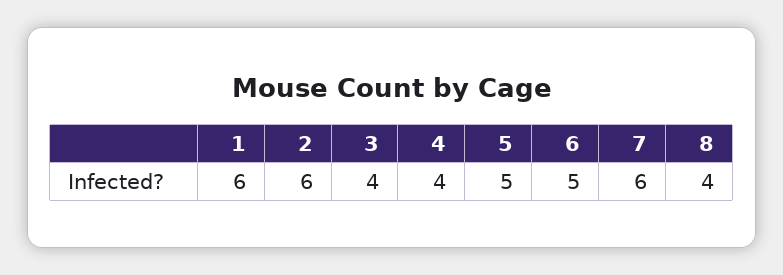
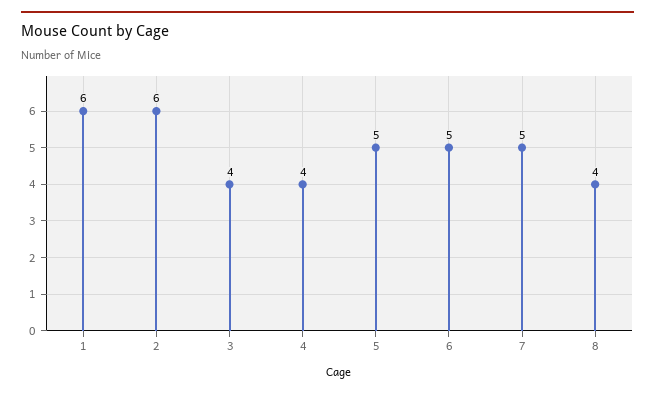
7: 6 -> 5

